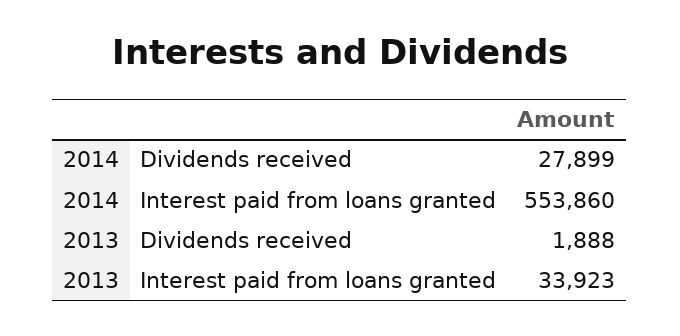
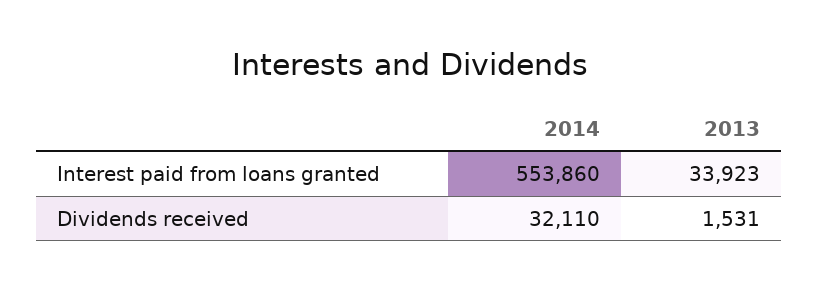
2014, Dividends received: 27899 -> 32110
2013, Dividends received: 1888 -> 1531

